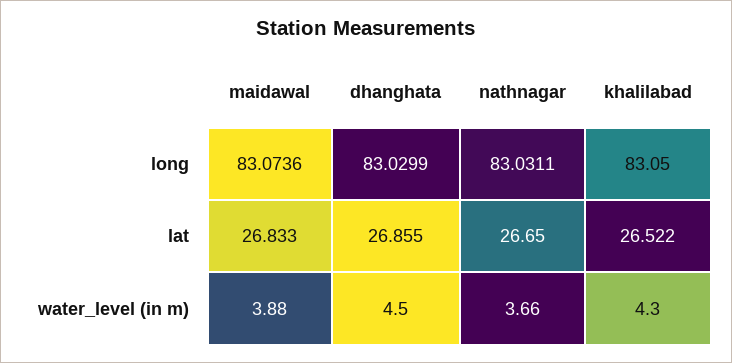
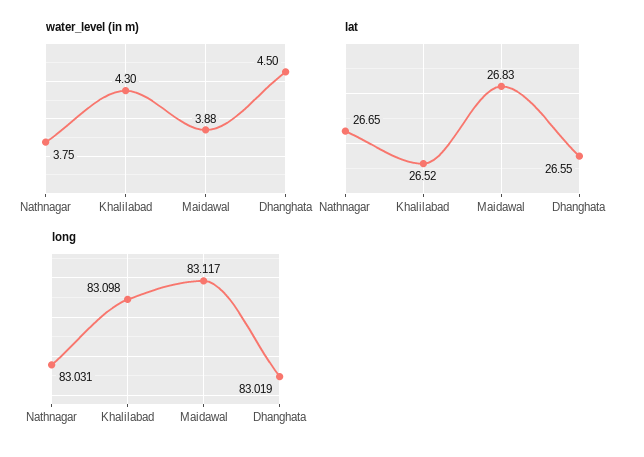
long, maidawal: 83.0736 -> 83.117
long, dhanghata: 83.0299 -> 83.019
long, khalilabad: 83.05 -> 83.098
lat, dhanghata: 26.855 -> 26.55
water_level (in m), nathnagar: 3.66 -> 3.75

